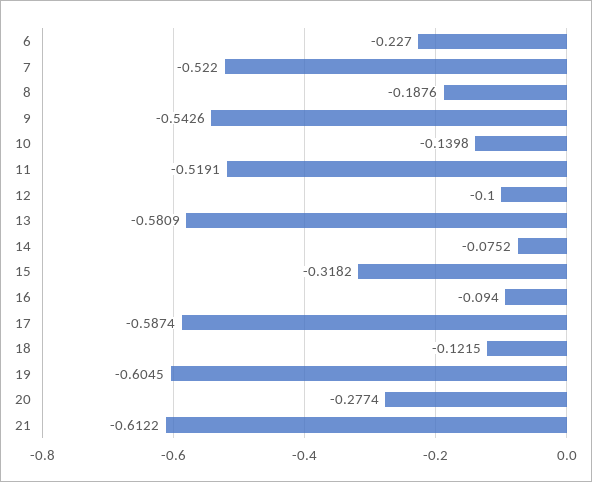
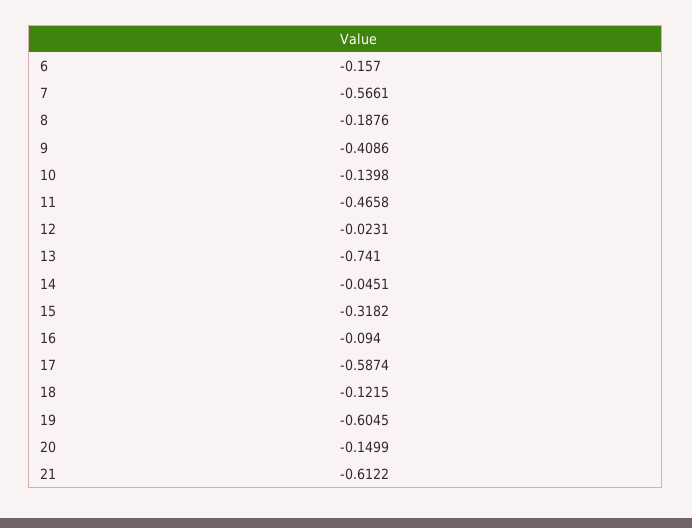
6: -0.227 -> -0.157
7: -0.522 -> -0.5661
9: -0.5426 -> -0.4086
11: -0.5191 -> -0.4658
12: -0.1 -> -0.0231
13: -0.5809 -> -0.741
14: -0.0752 -> -0.0451
20: -0.2774 -> -0.1499

